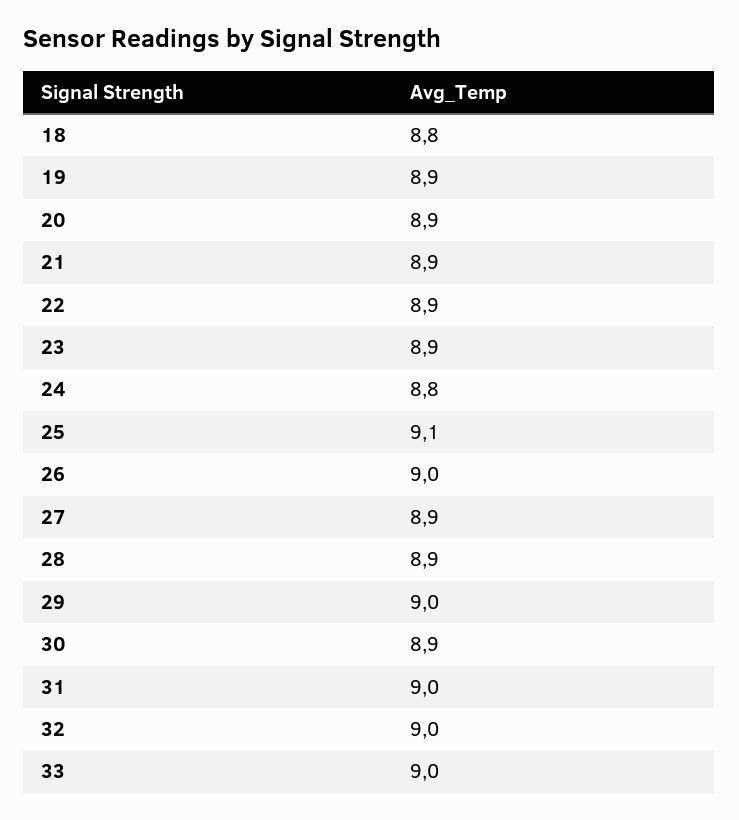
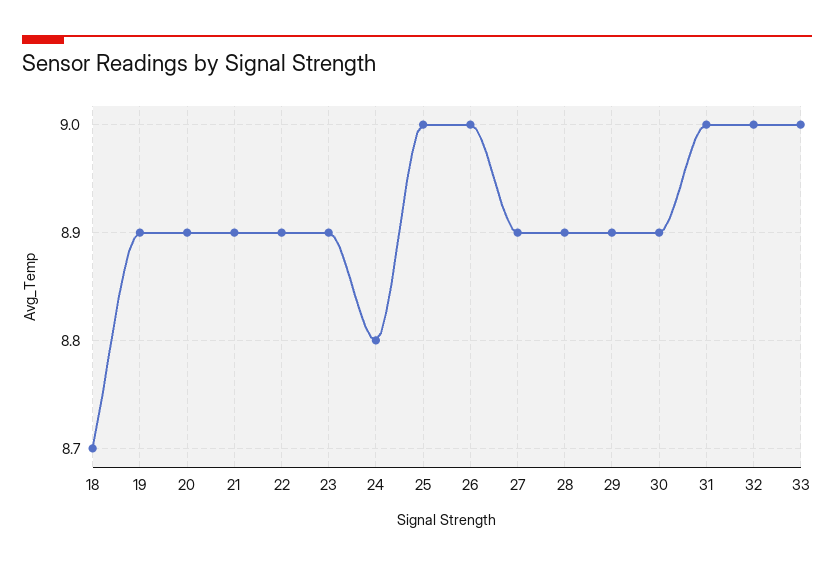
18: 8.8 -> 8.7
25: 9.1 -> 9
29: 9 -> 8.9

